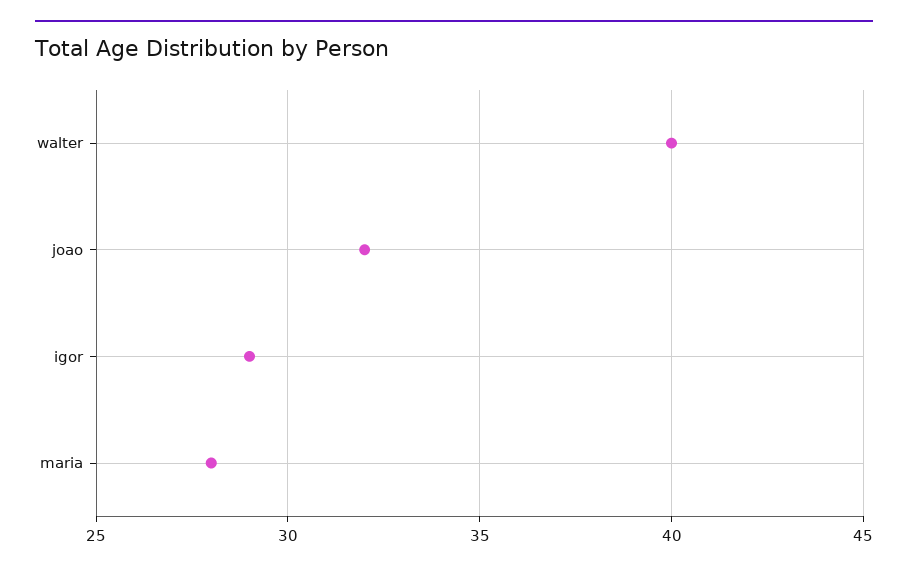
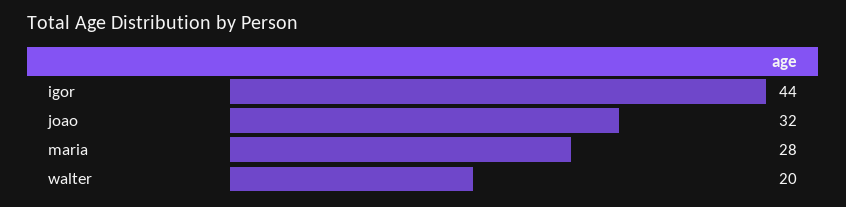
walter: 40 -> 20
igor: 29 -> 44

